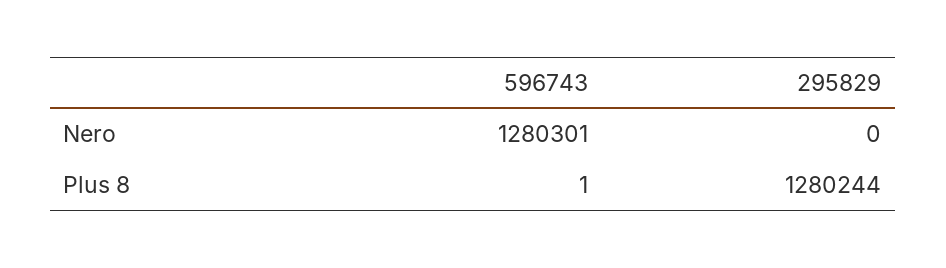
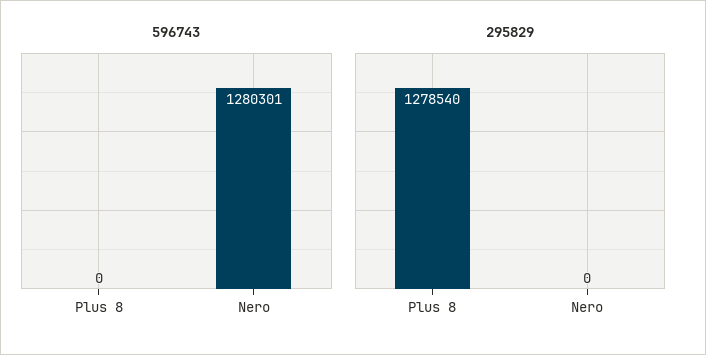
596743, Plus 8: 1 -> 0
295829, Plus 8: 1280244 -> 1278540

